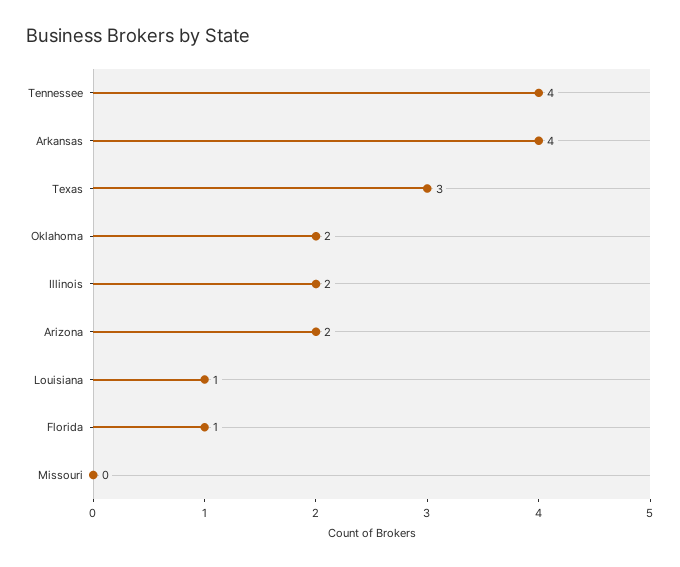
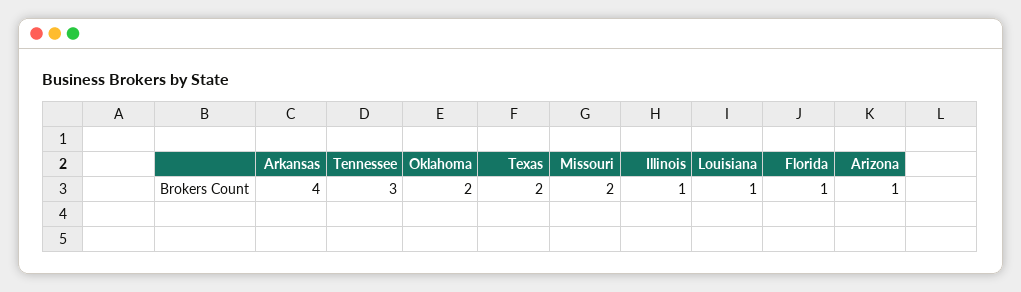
Tennessee: 4 -> 3
Texas: 3 -> 2
Illinois: 2 -> 1
Arizona: 2 -> 1
Missouri: 0 -> 2

